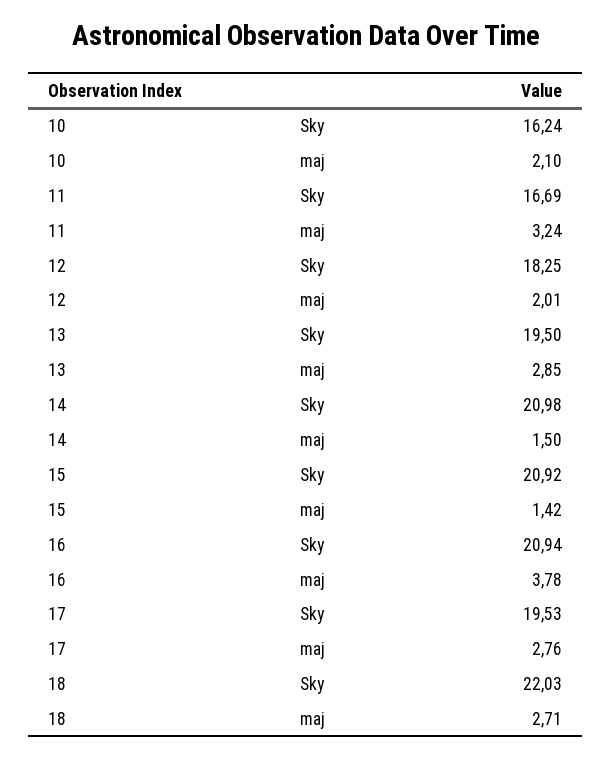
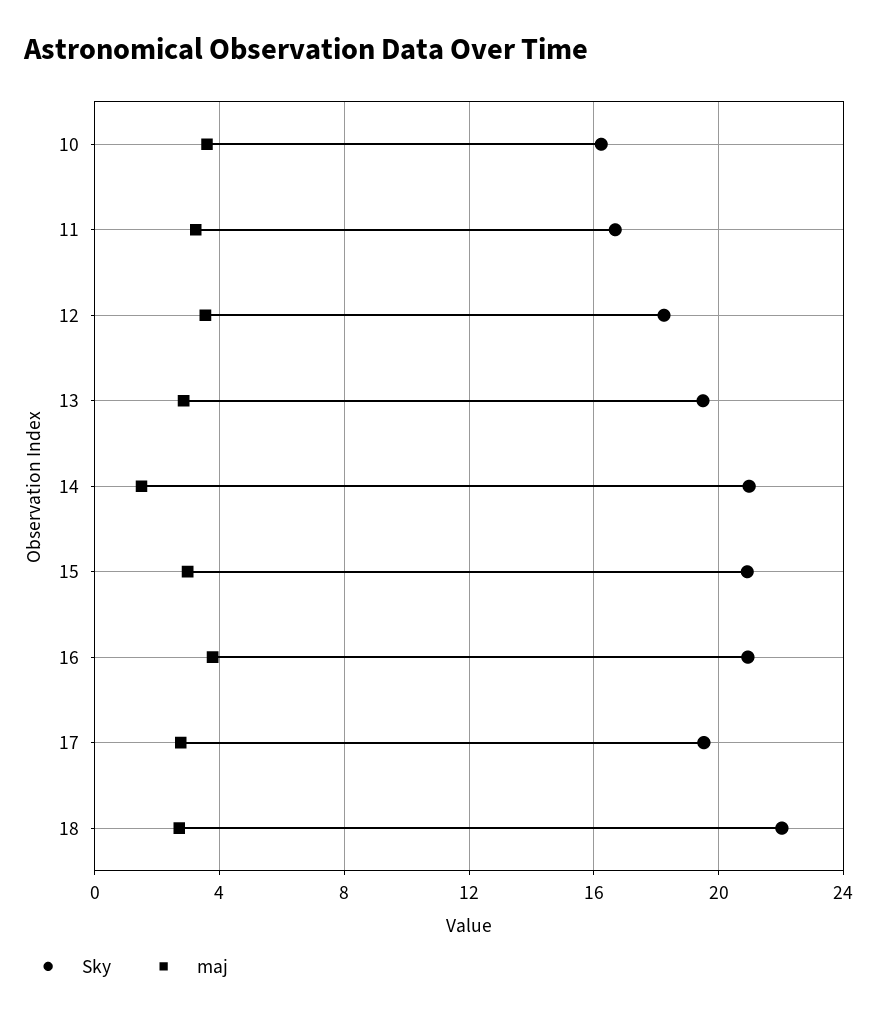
maj, 10: 2.1 -> 3.5
maj, 12: 2.01 -> 3.5
maj, 15: 1.42 -> 3

